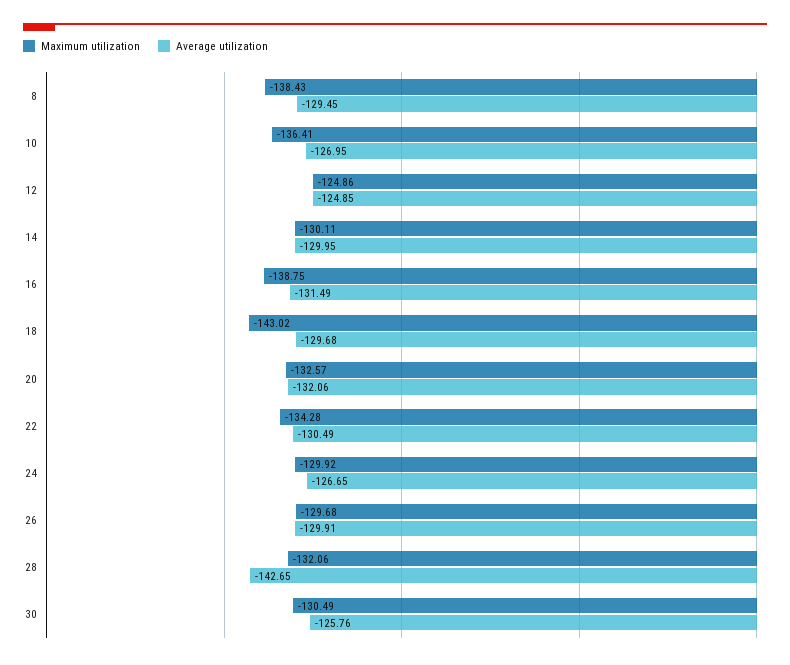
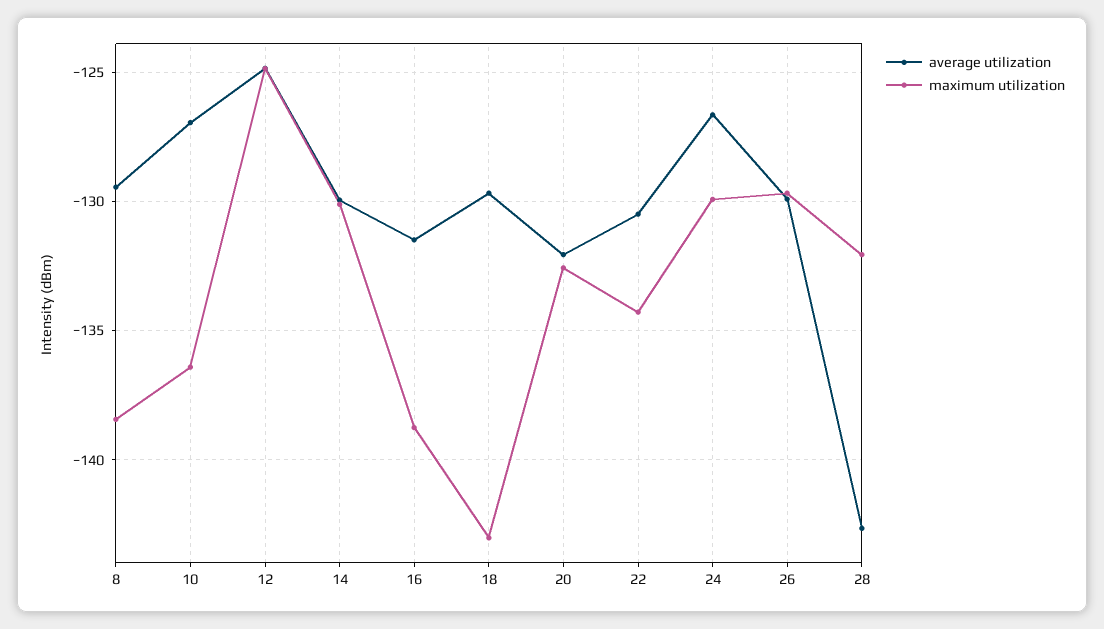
Maximum utilization, 30: -130.49 -> none
Average utilization, 30: -125.76 -> none

